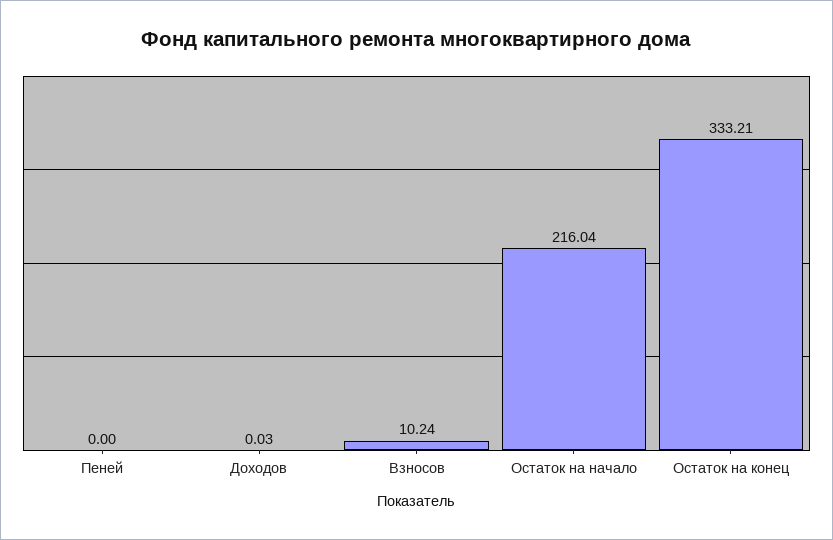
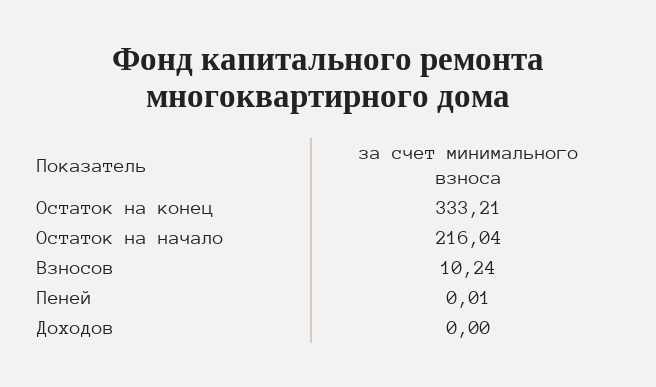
Пеней: 0 -> 0.01
Доходов: 0.03 -> 0

